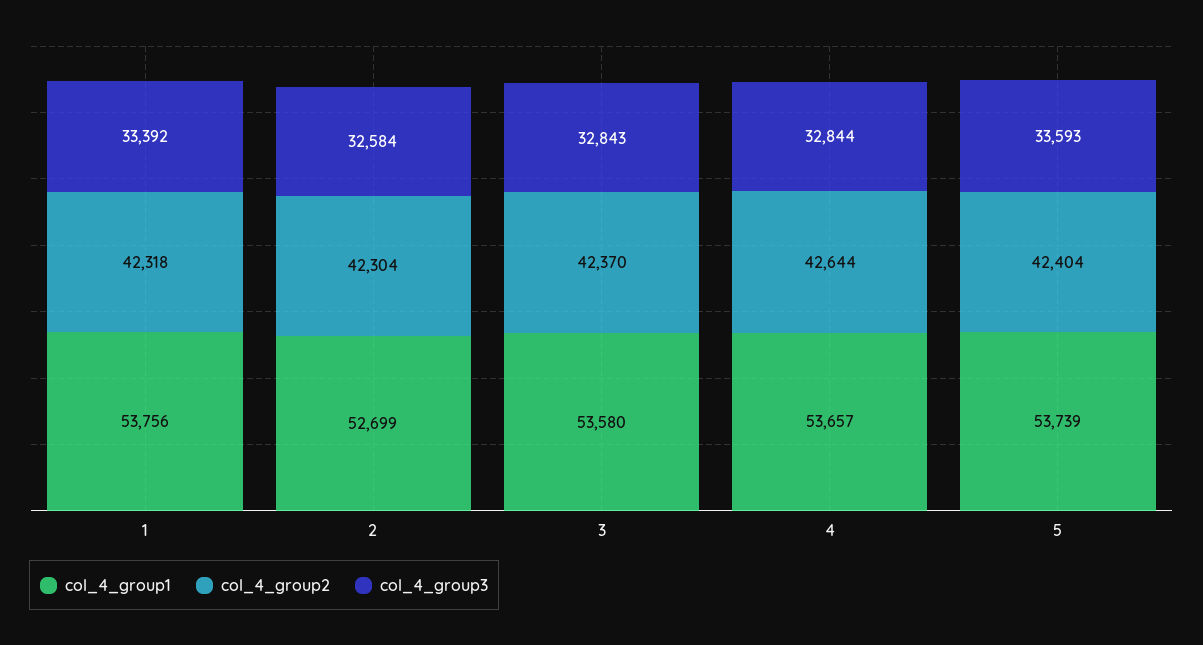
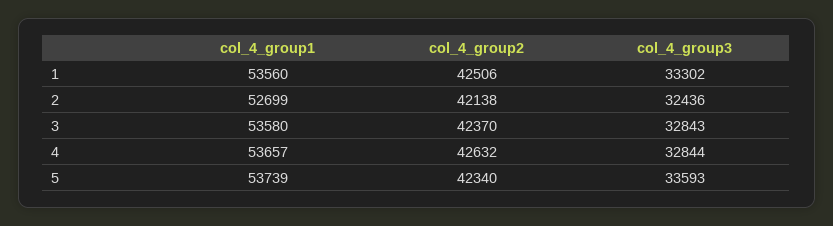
col_4_group1, 1: 53756 -> 53560
col_4_group2, 1: 42318 -> 42506
col_4_group3, 1: 33392 -> 33302
col_4_group2, 2: 42304 -> 42138
col_4_group3, 2: 32584 -> 32436
col_4_group2, 4: 42644 -> 42632
col_4_group2, 5: 42404 -> 42340

